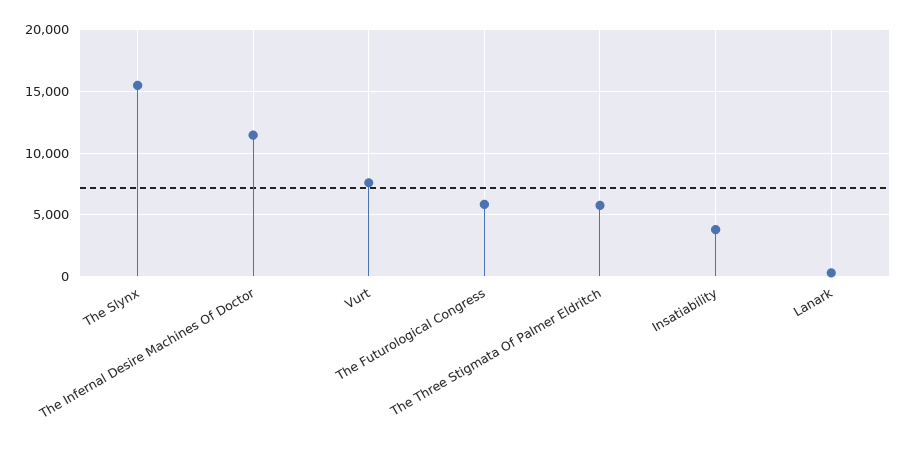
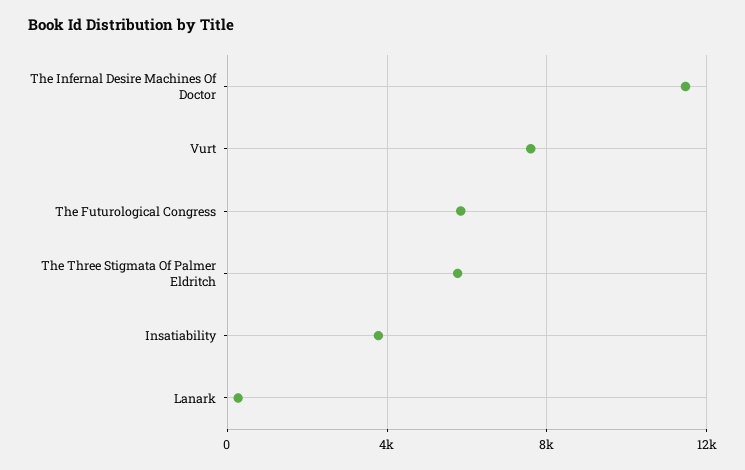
The Slynx: 15500 -> none

